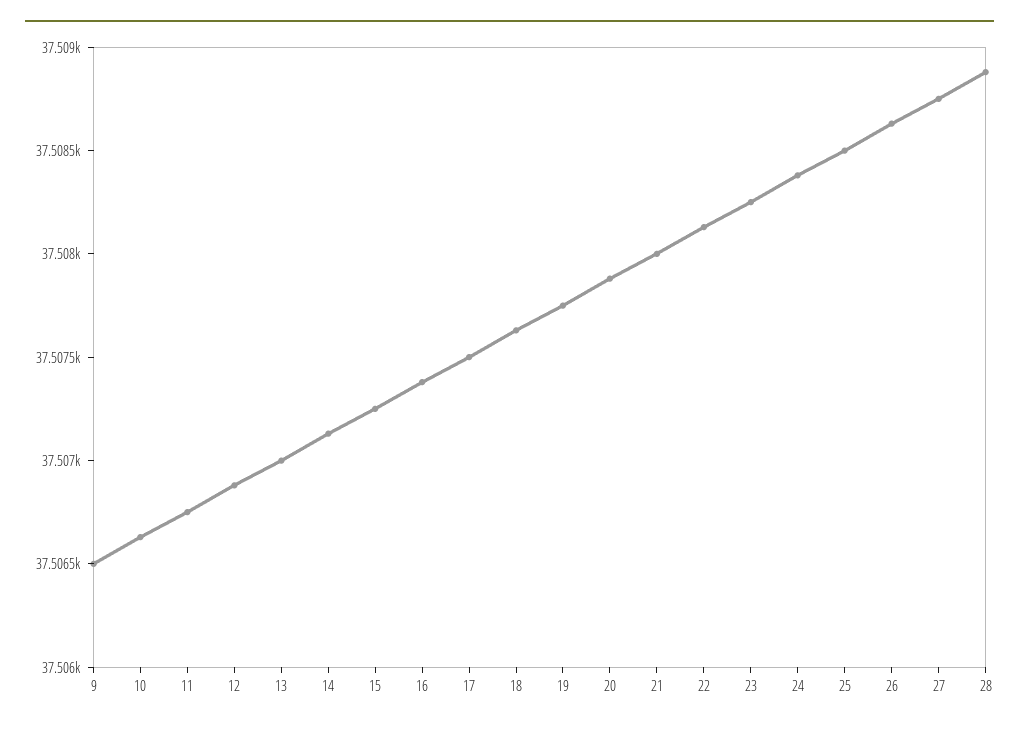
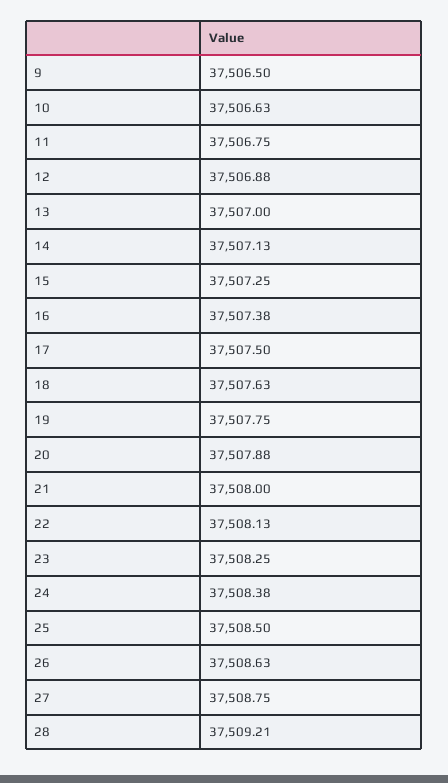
28: 37508.9 -> 37509.21

